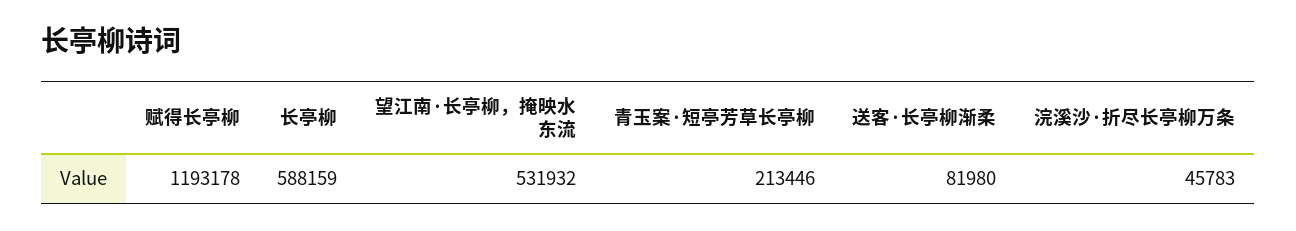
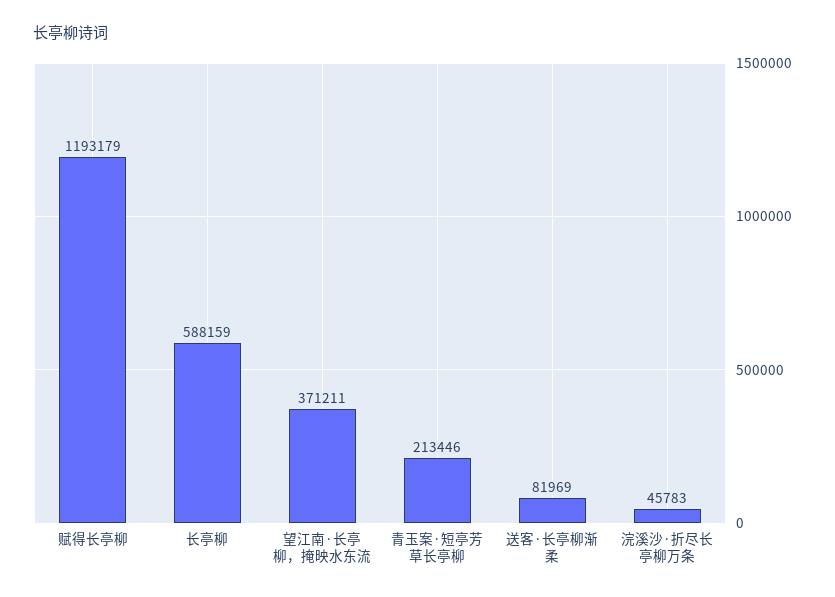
赋得长亭柳: 1193178 -> 1193179
望江南·长亭柳，掩映水东流: 531932 -> 371211
送客·长亭柳渐柔: 81980 -> 81969

